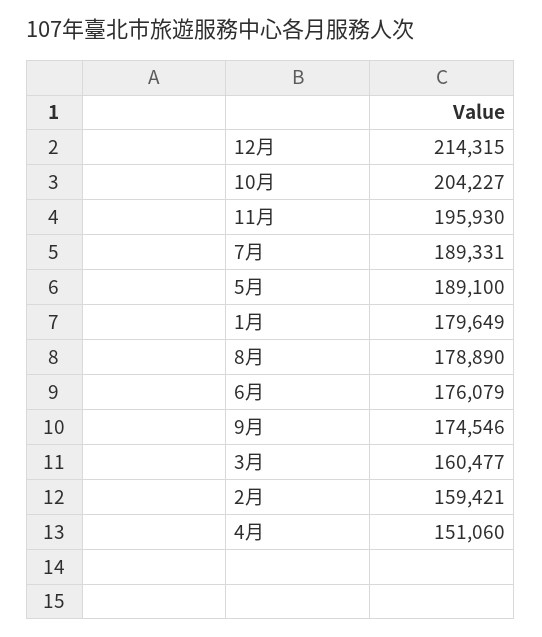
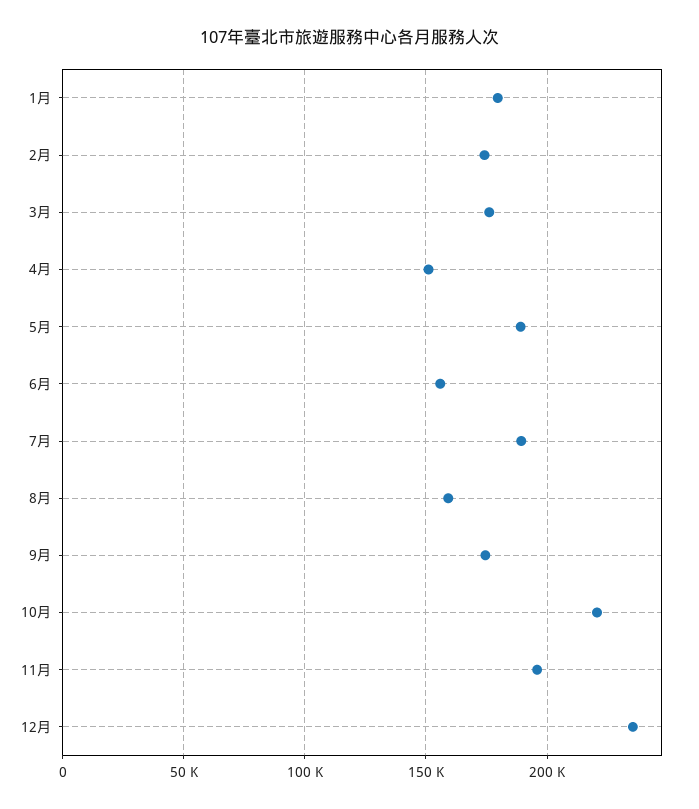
12月: 214315 -> 235000
10月: 204227 -> 220000
8月: 178890 -> 160000
6月: 176079 -> 155000
3月: 160477 -> 175000
2月: 159421 -> 175000

